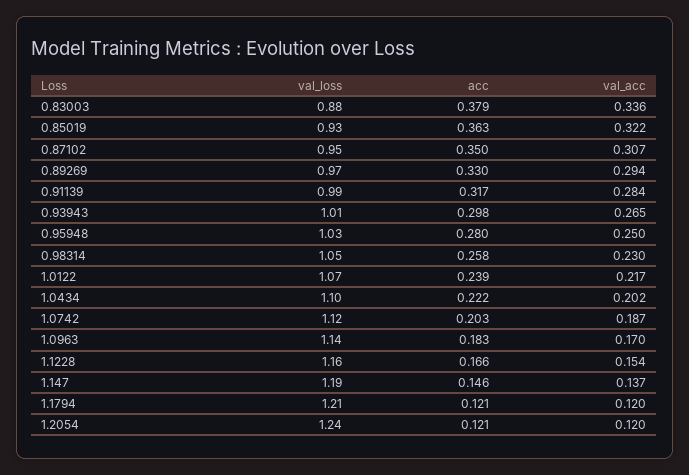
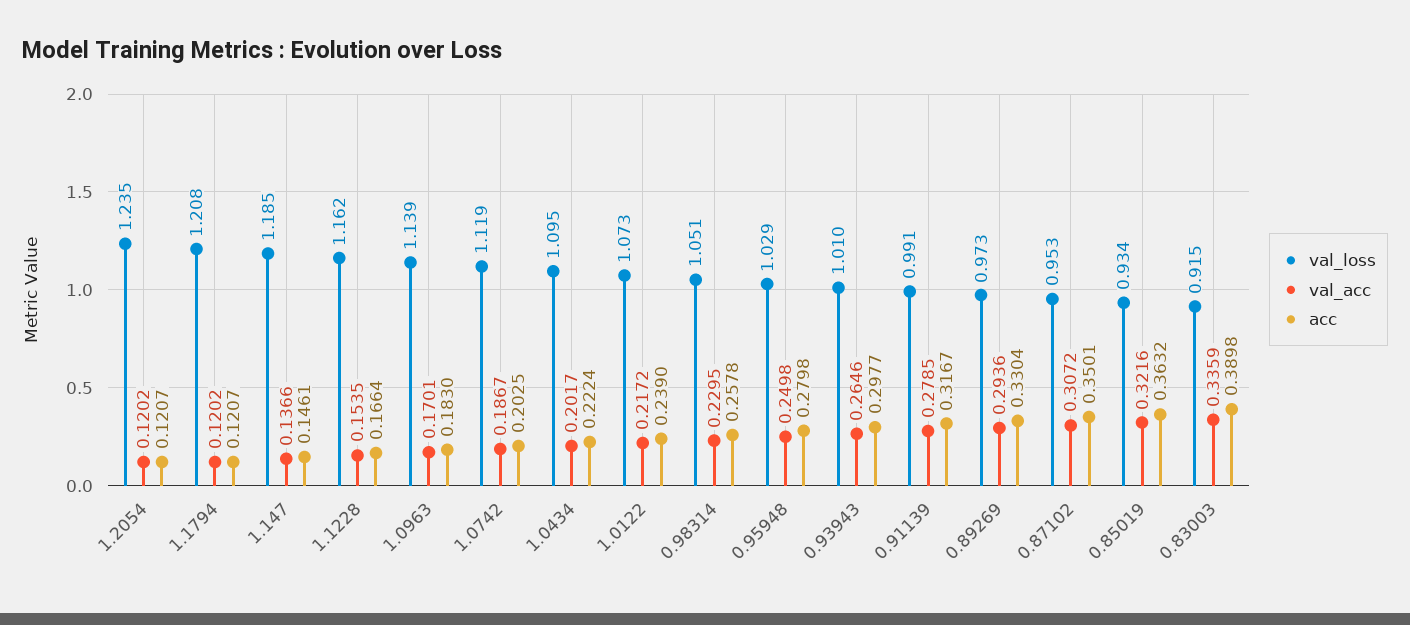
val_loss, 0.83003: 0.88 -> 0.915
acc, 0.83003: 0.379 -> 0.3898
val_acc, 0.91139: 0.284 -> 0.2785

